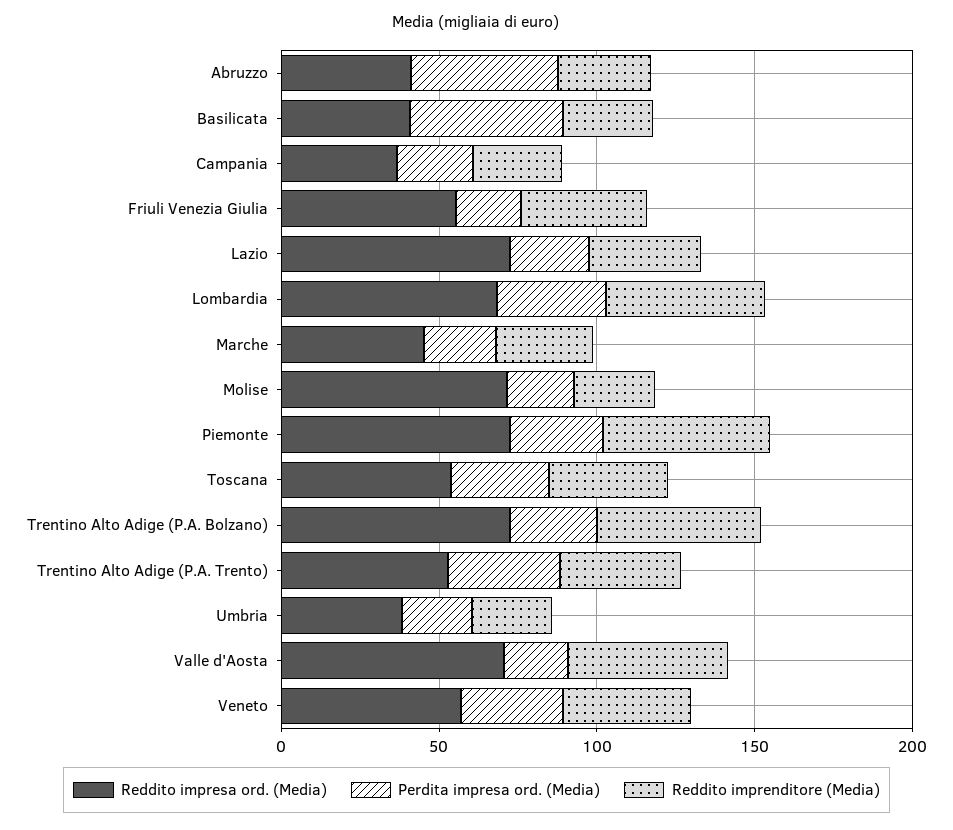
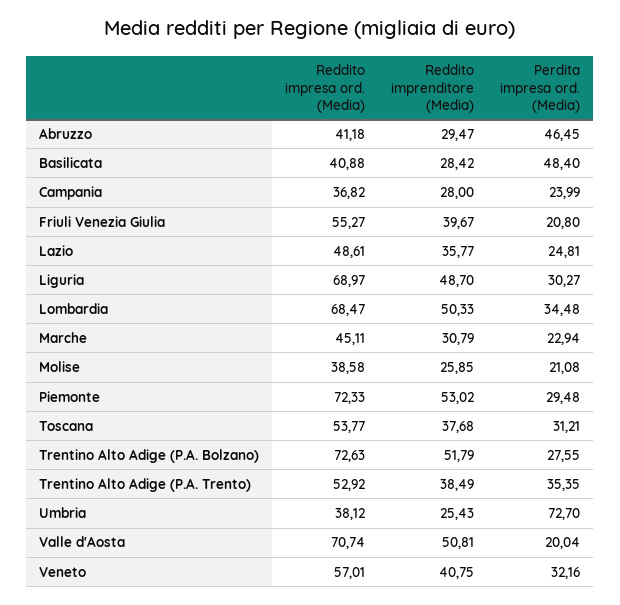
Reddito impresa ord. (Media), Lazio: 70 -> 48.61
Reddito impresa ord. (Media), Molise: 70 -> 38.58
Perdita impresa ord. (Media), Umbria: 20 -> 72.7
Reddito impresa ord. (Media), Liguria: none -> 68.97
Reddito imprenditore (Media), Liguria: none -> 48.7
Perdita impresa ord. (Media), Liguria: none -> 30.27

